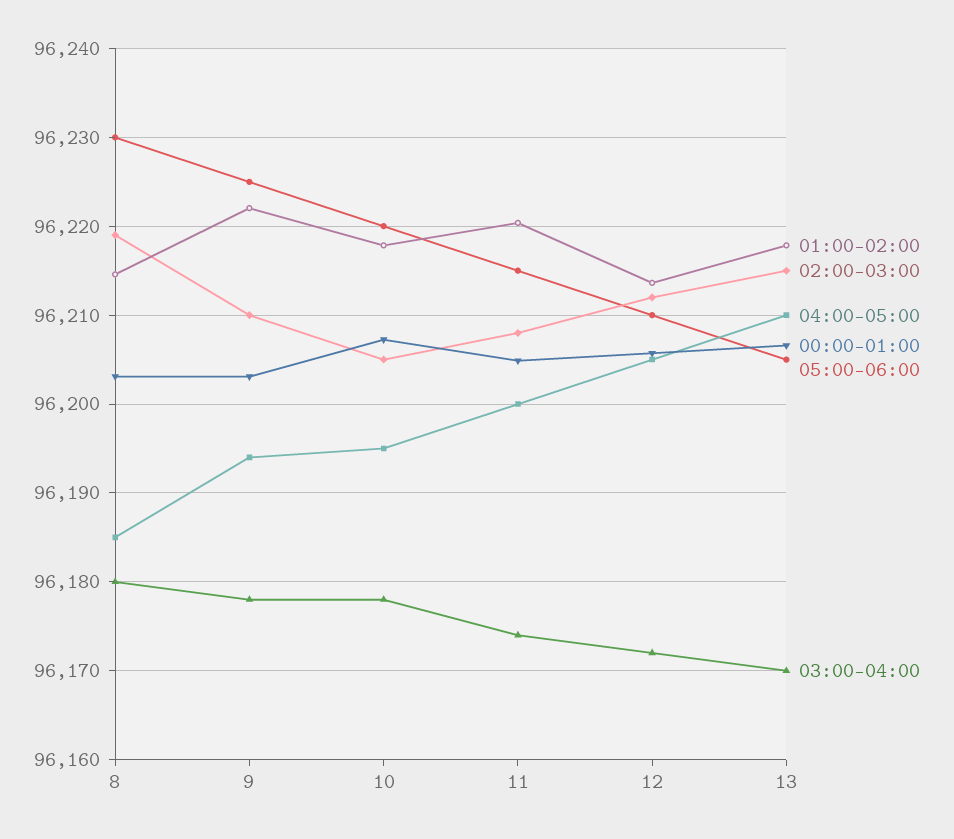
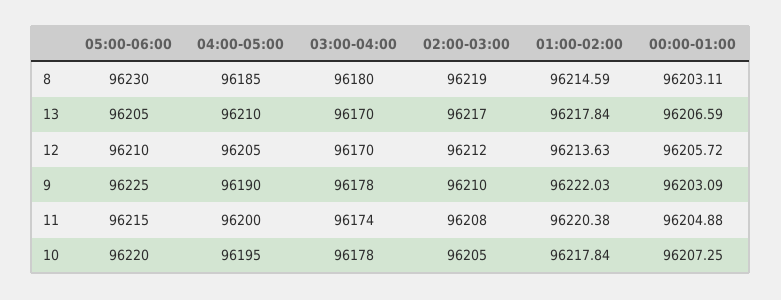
04:00-05:00, 9: 96194 -> 96190
03:00-04:00, 12: 96172 -> 96170
02:00-03:00, 13: 96215 -> 96217

